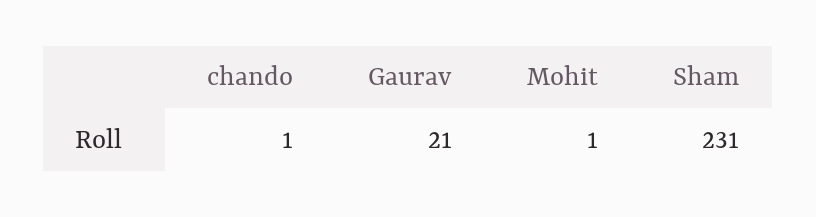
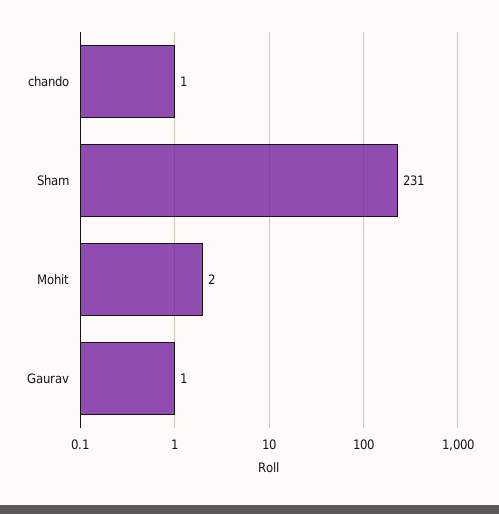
Gaurav: 21 -> 1
Mohit: 1 -> 2

